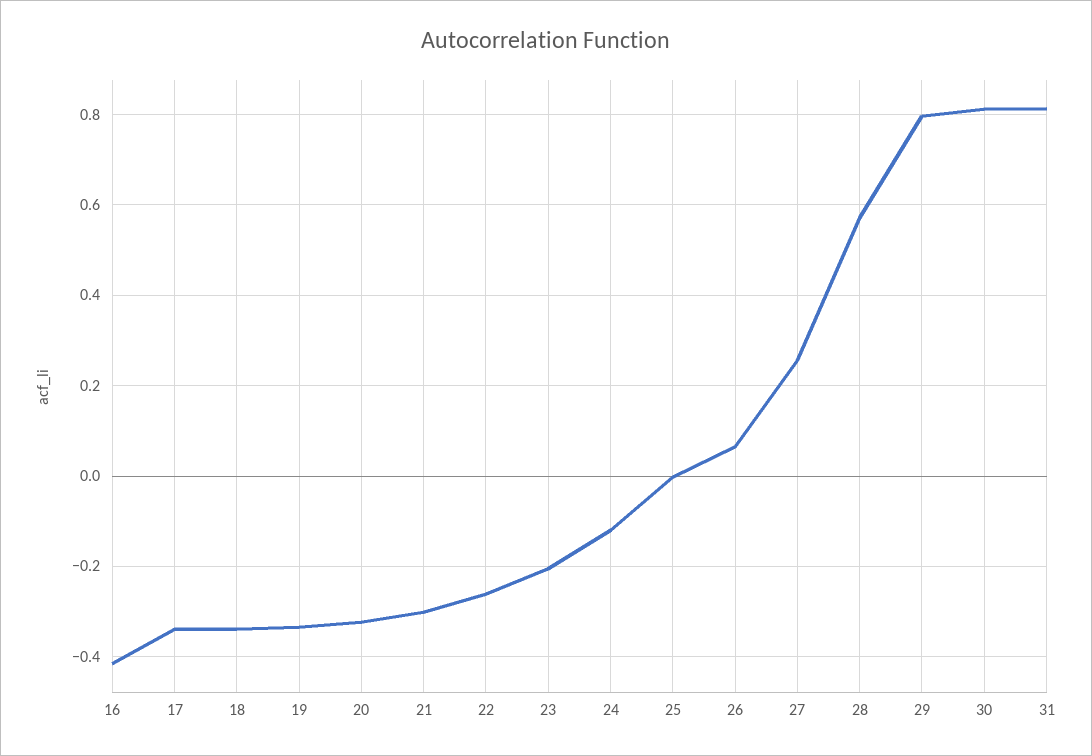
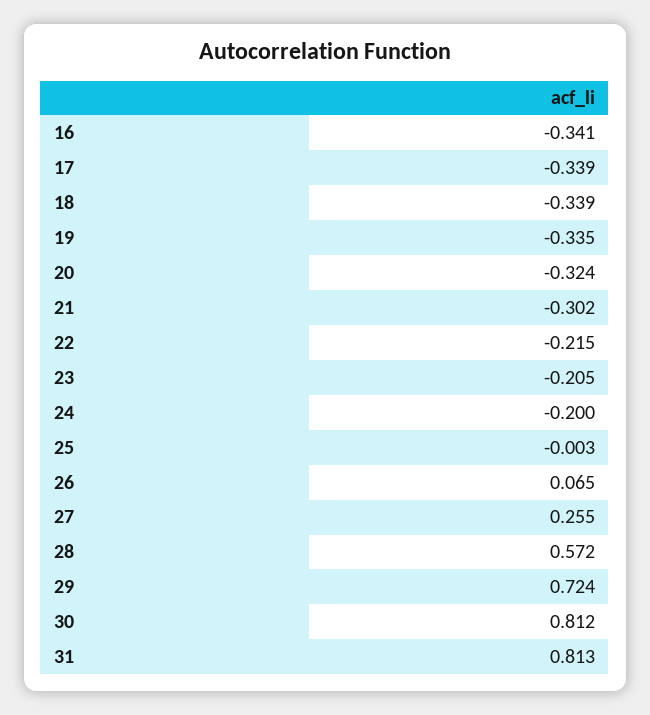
16: -0.42 -> -0.341
22: -0.26 -> -0.215
24: -0.12 -> -0.2
29: 0.8 -> 0.724

